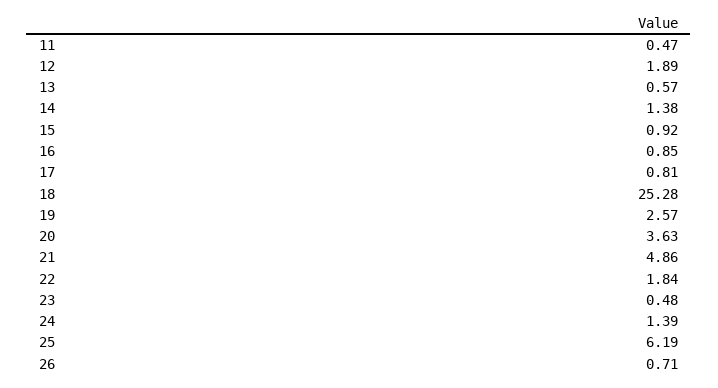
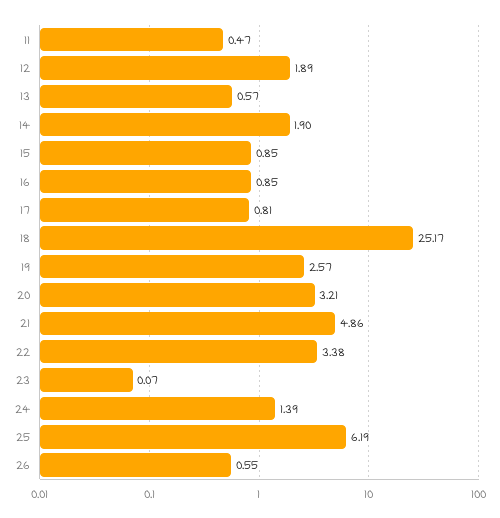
14: 1.38 -> 1.9
15: 0.92 -> 0.85
18: 25.28 -> 25.17
20: 3.63 -> 3.21
22: 1.84 -> 3.38
23: 0.48 -> 0.07
26: 0.71 -> 0.55

